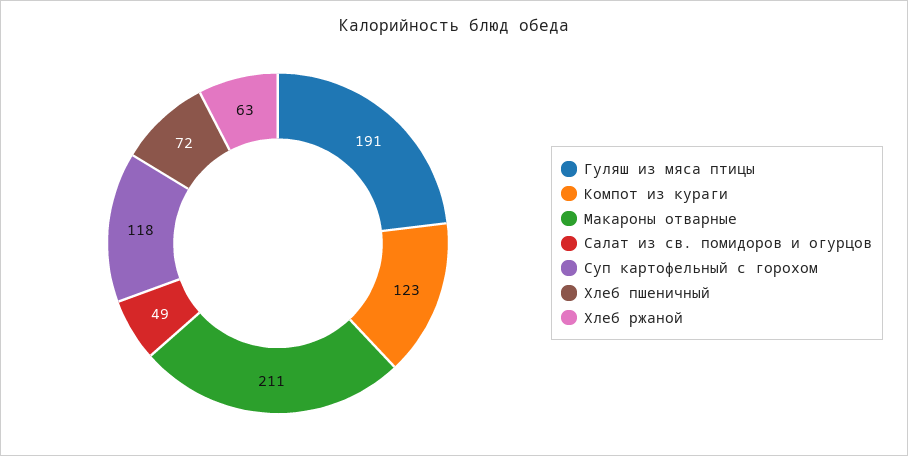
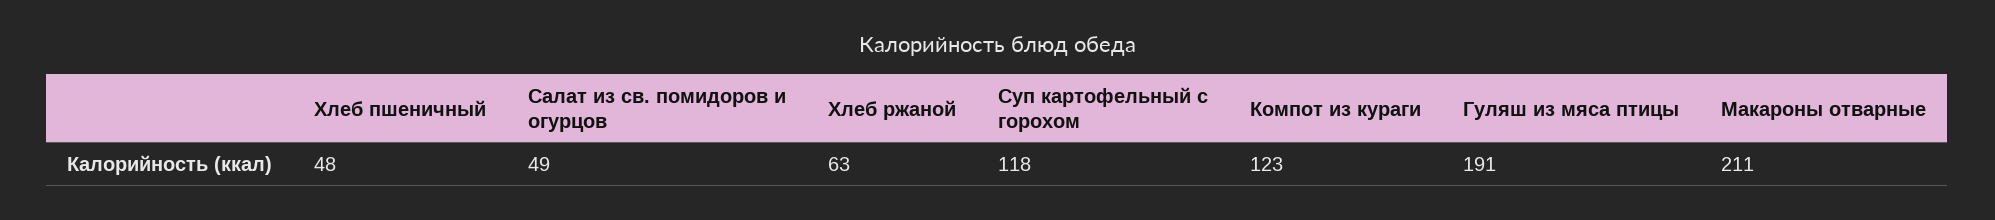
Хлеб пшеничный: 72 -> 48

